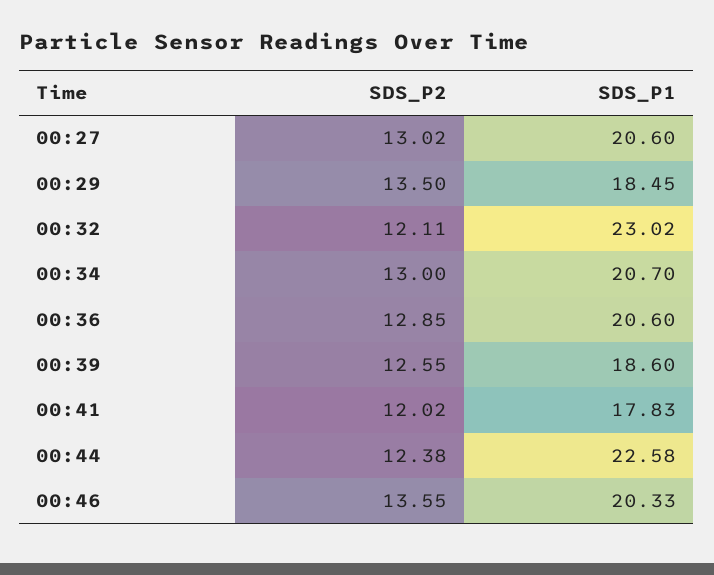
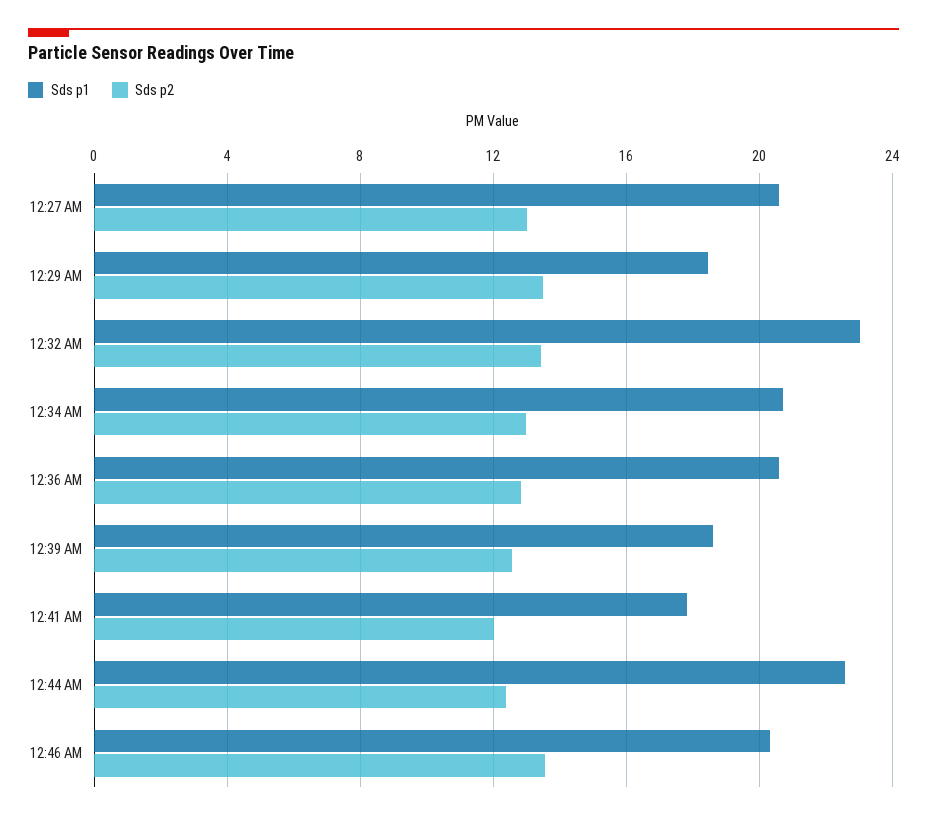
SDS_P2, 00:32: 12.11 -> 13.5

